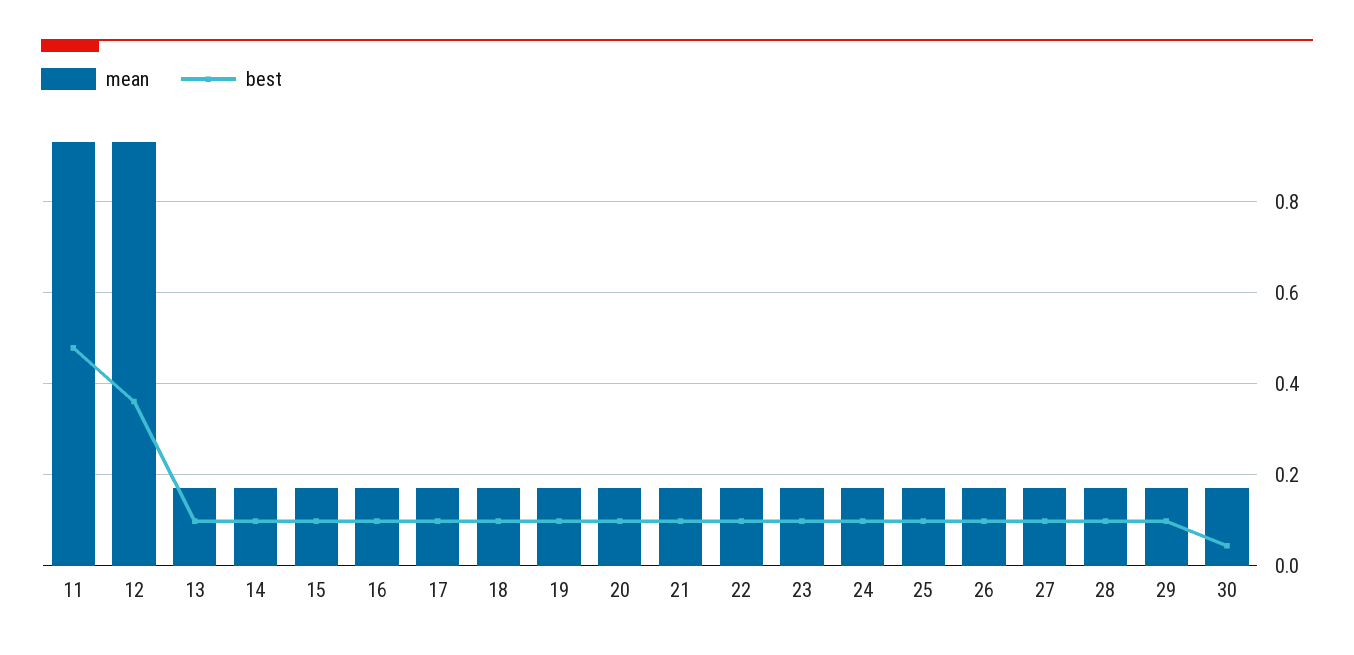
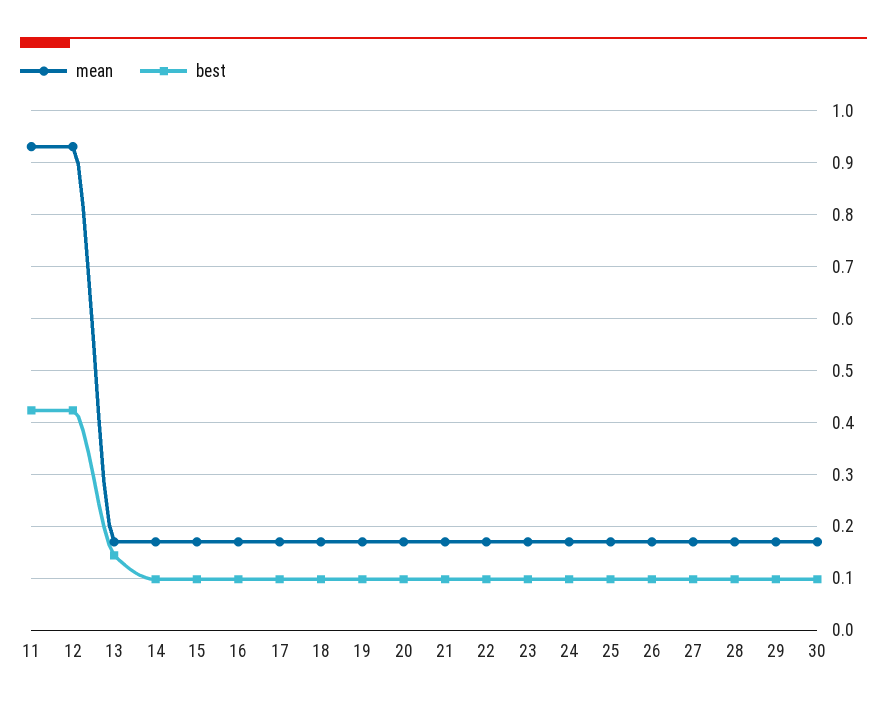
best, 11: 0.48 -> 0.42
best, 12: 0.36 -> 0.42
best, 13: 0.1 -> 0.14
best, 30: 0.04 -> 0.1

